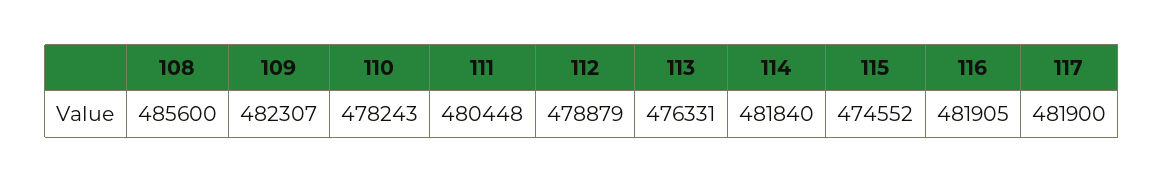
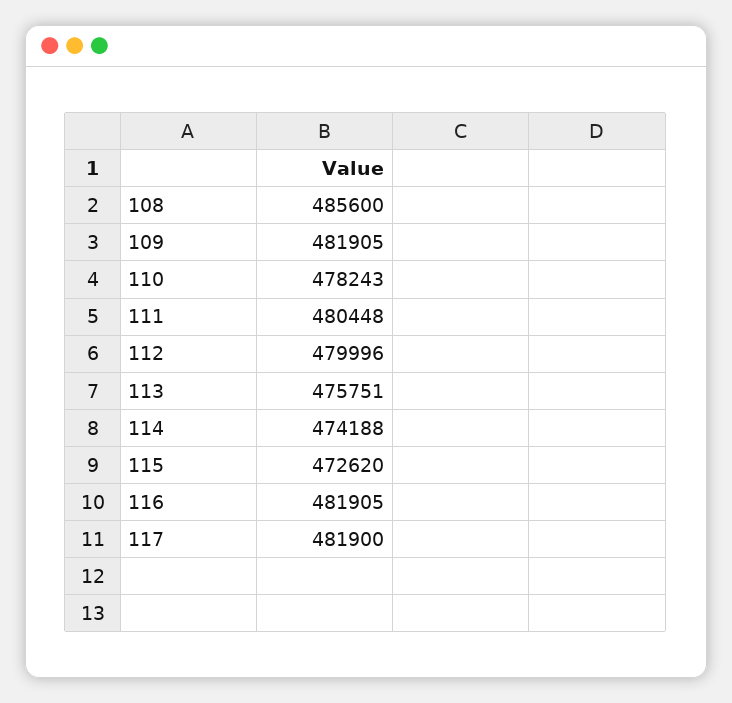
109: 482307 -> 481905
112: 478879 -> 479996
113: 476331 -> 475751
114: 481840 -> 474188
115: 474552 -> 472620

